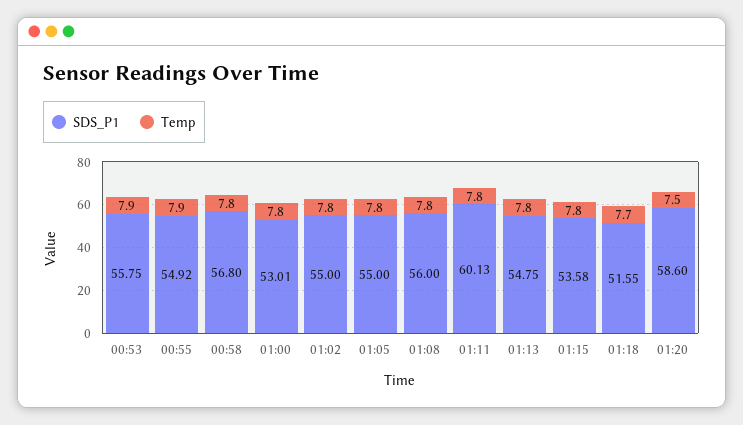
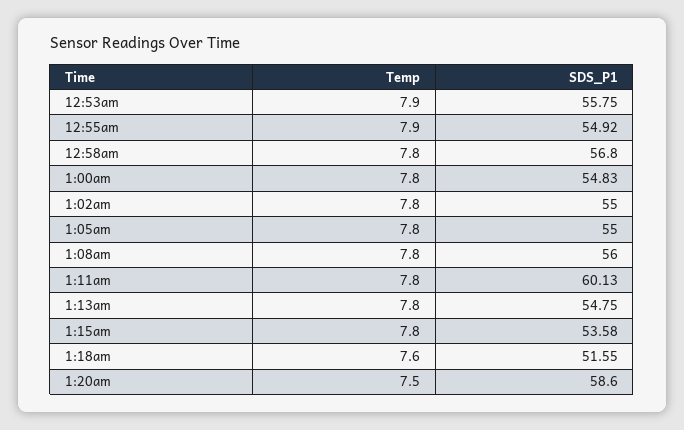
SDS_P1, 01:00: 53.01 -> 54.83
Temp, 01:18: 7.7 -> 7.6

